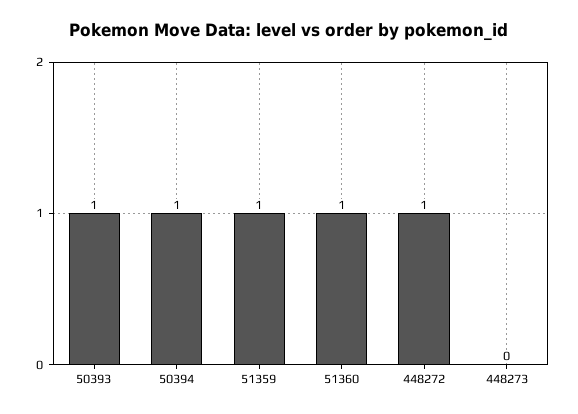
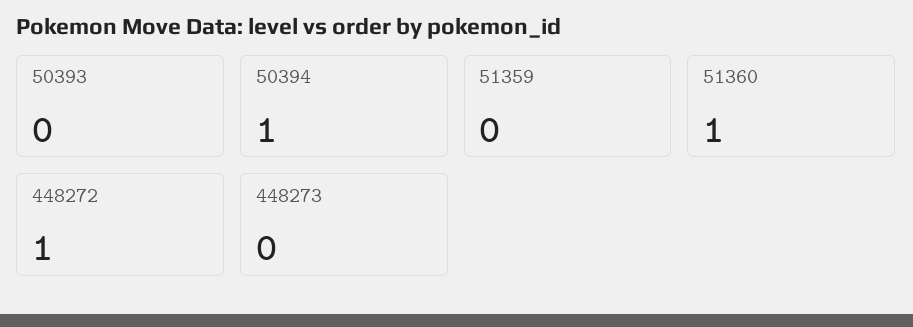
50393: 1 -> 0
51359: 1 -> 0

